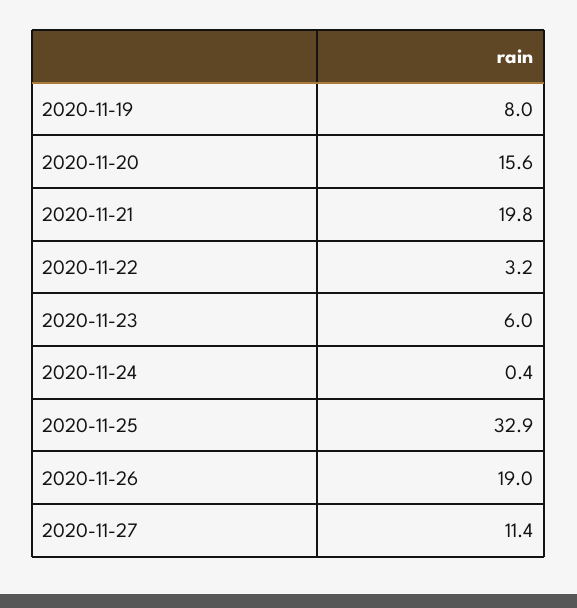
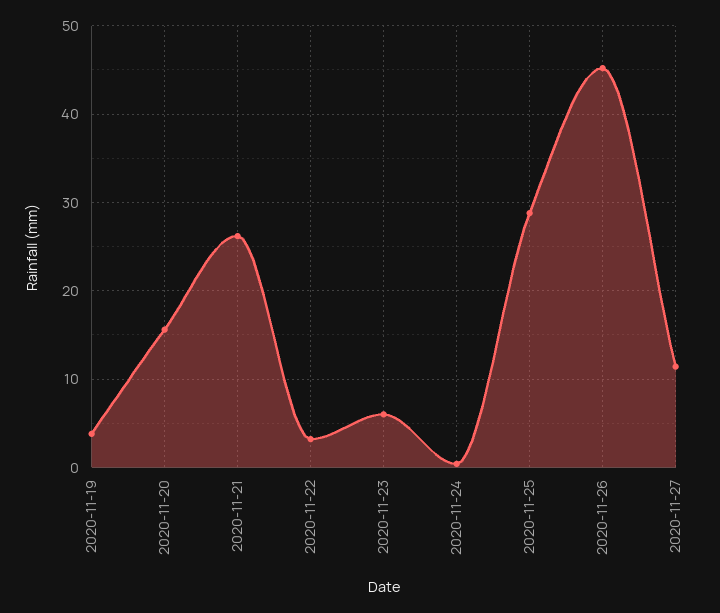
2020-11-19: 8 -> 4
2020-11-21: 19.8 -> 26
2020-11-25: 32.9 -> 29
2020-11-26: 19 -> 45

